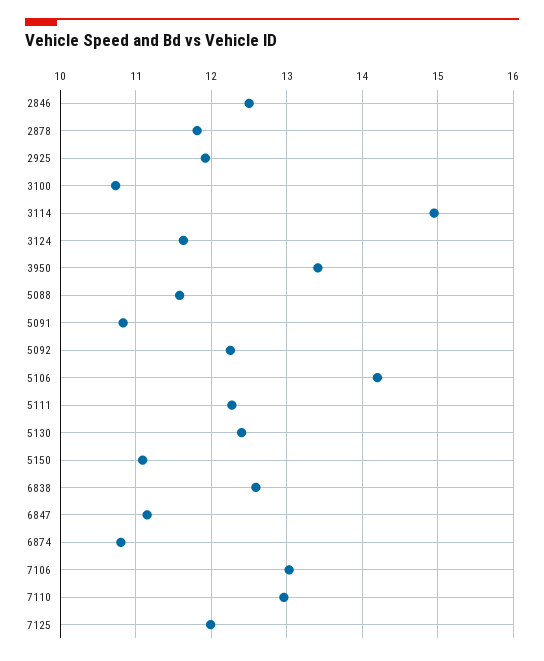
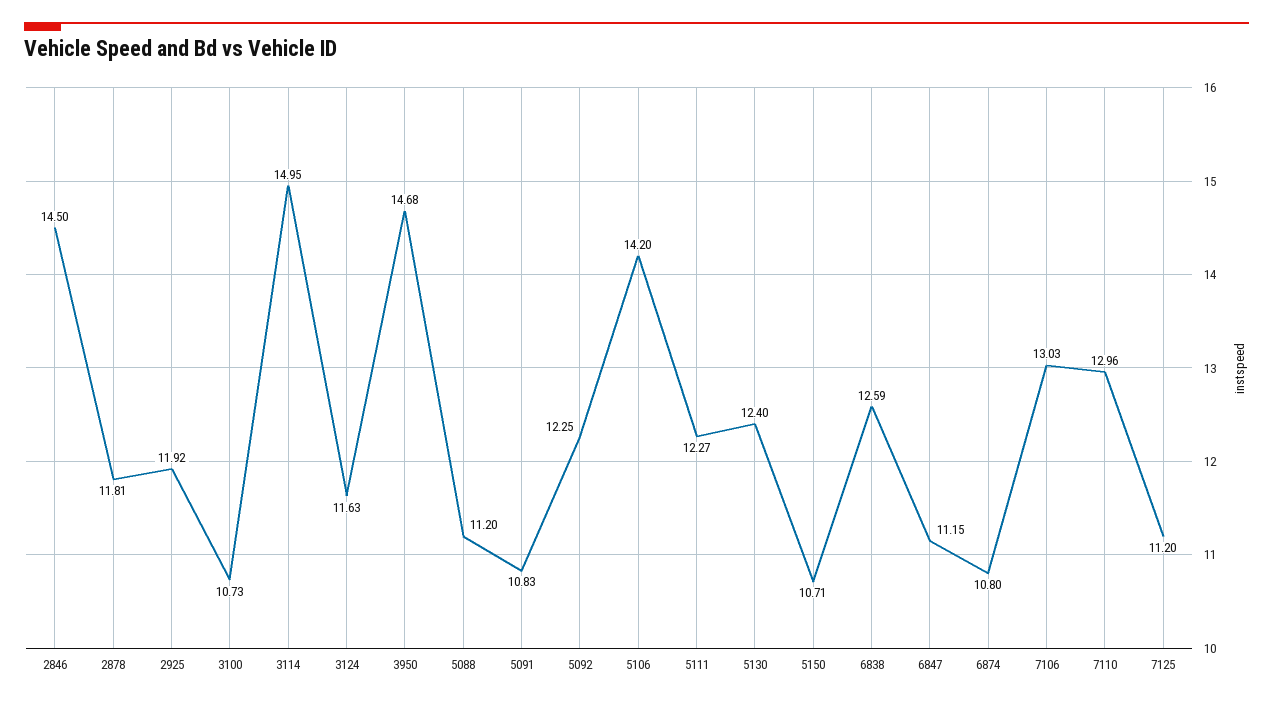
2846: 12.5 -> 14.5
3950: 13.4 -> 14.68
5088: 11.6 -> 11.2
5150: 11.1 -> 10.71
7125: 12 -> 11.2

